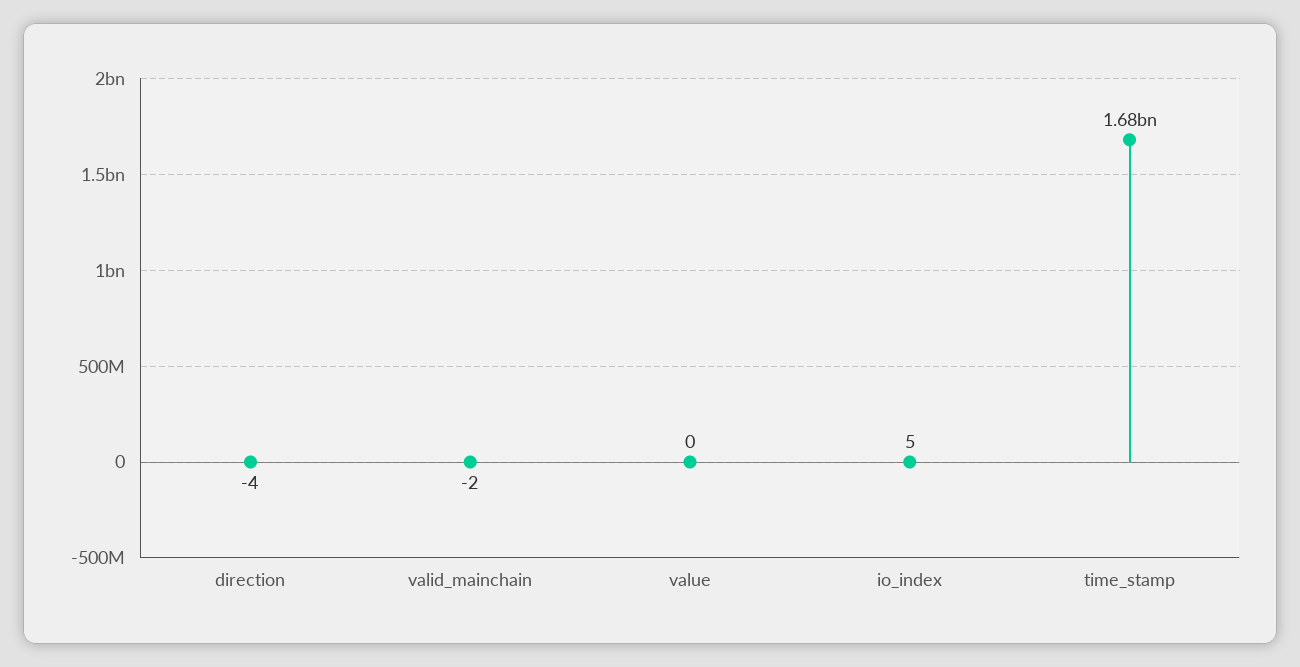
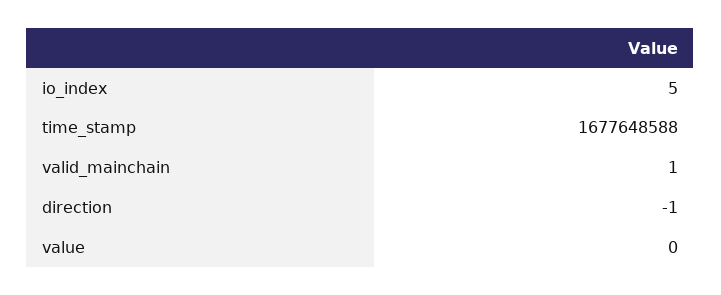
direction: -4 -> -1
valid_mainchain: -2 -> 1

